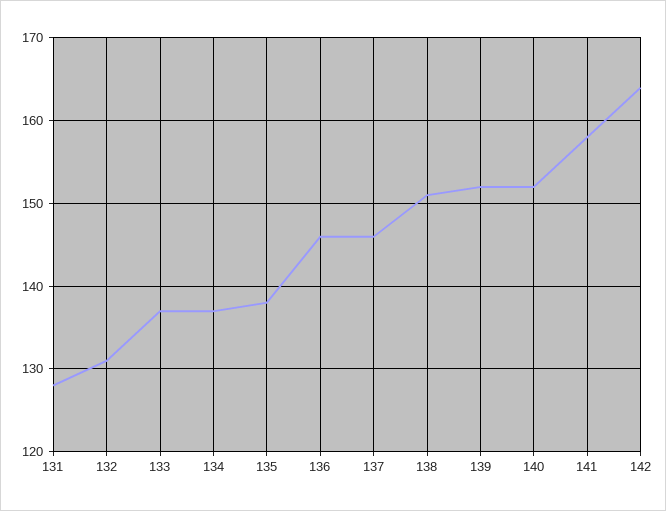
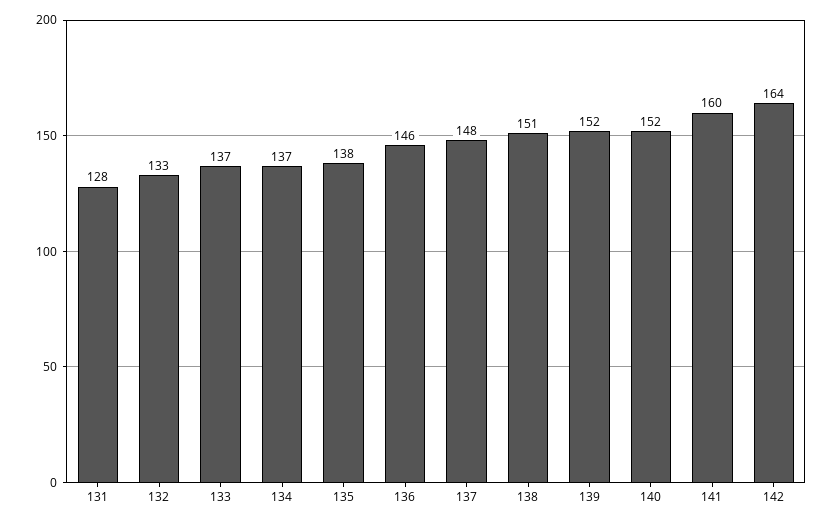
132: 131 -> 133
137: 146 -> 148
141: 158 -> 160

